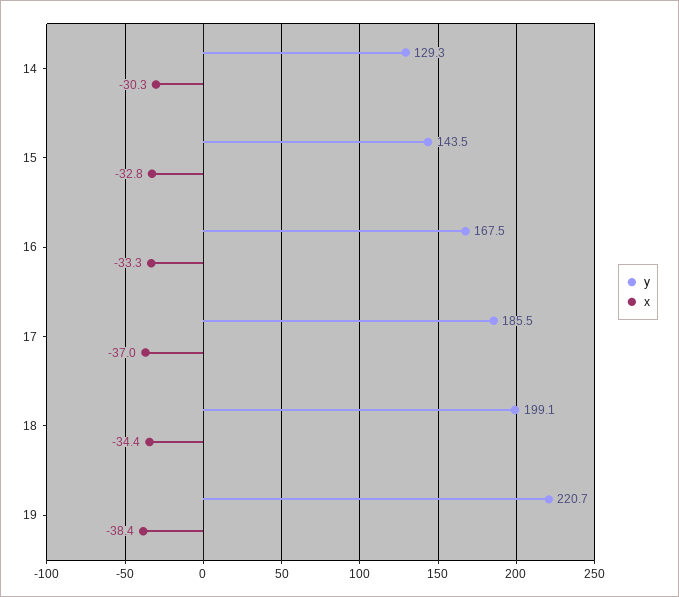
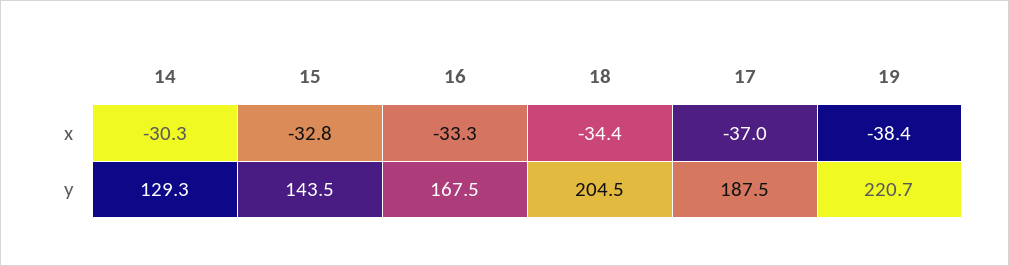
y, 17: 185.5 -> 187.5
y, 18: 199.1 -> 204.5

